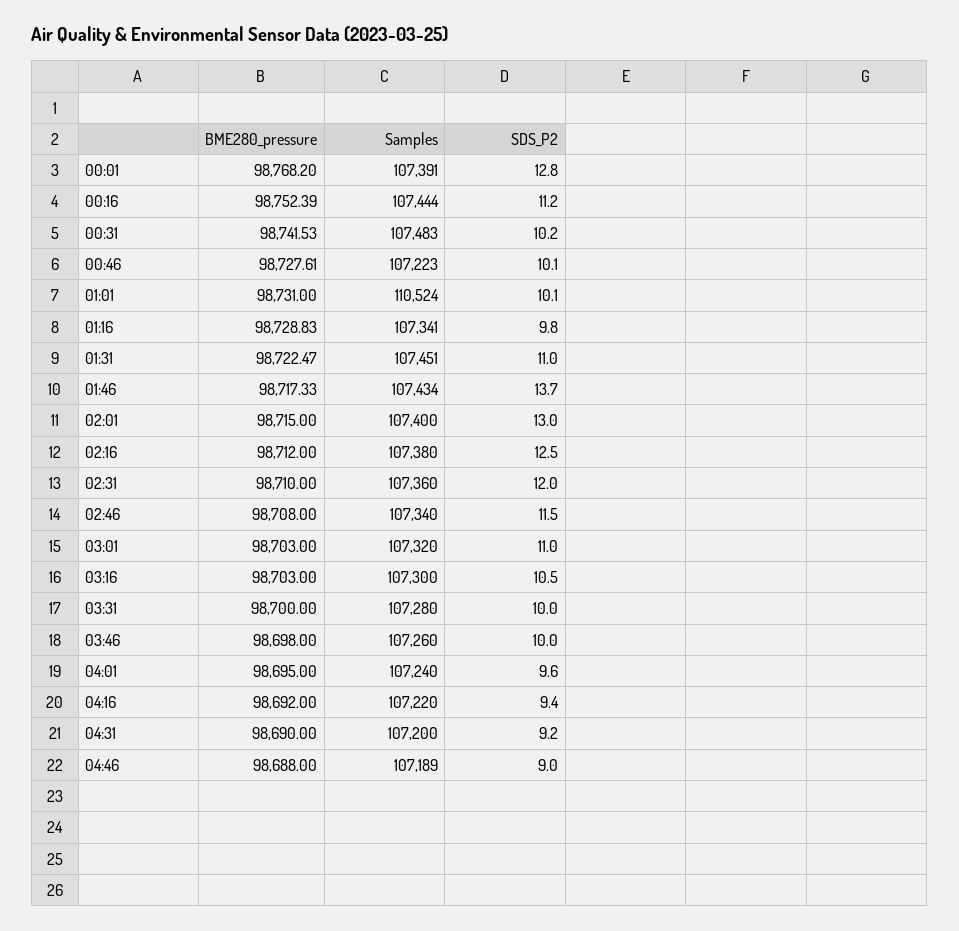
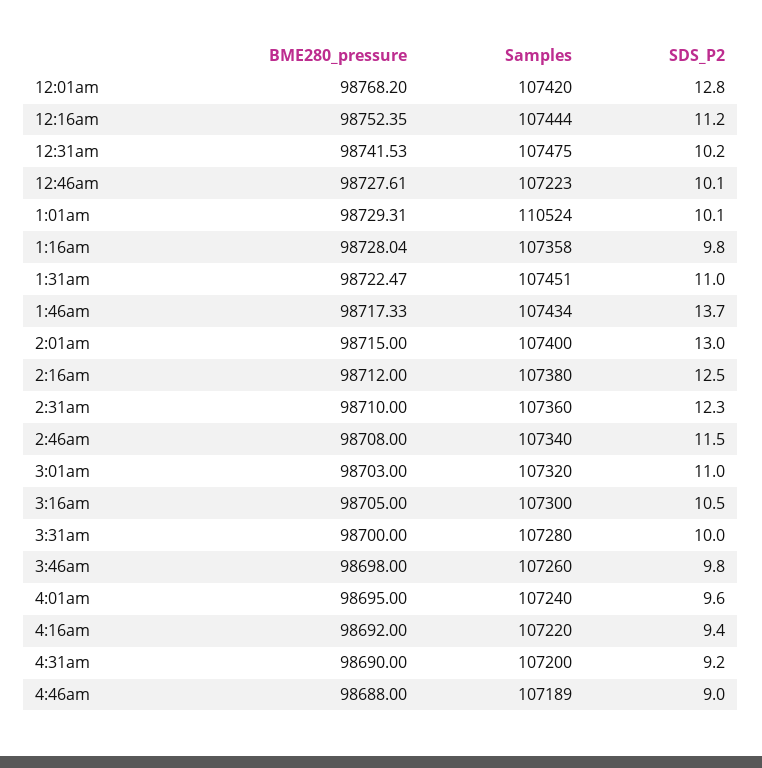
Samples, 00:01: 107391 -> 107420
BME280_pressure, 00:16: 98752.39 -> 98752.35
Samples, 00:31: 107483 -> 107475
BME280_pressure, 01:01: 98731 -> 98729.31
BME280_pressure, 01:16: 98728.83 -> 98728.04
Samples, 01:16: 107341 -> 107358
SDS_P2, 02:31: 12 -> 12.3
BME280_pressure, 03:16: 98703 -> 98705
SDS_P2, 03:46: 10 -> 9.8

